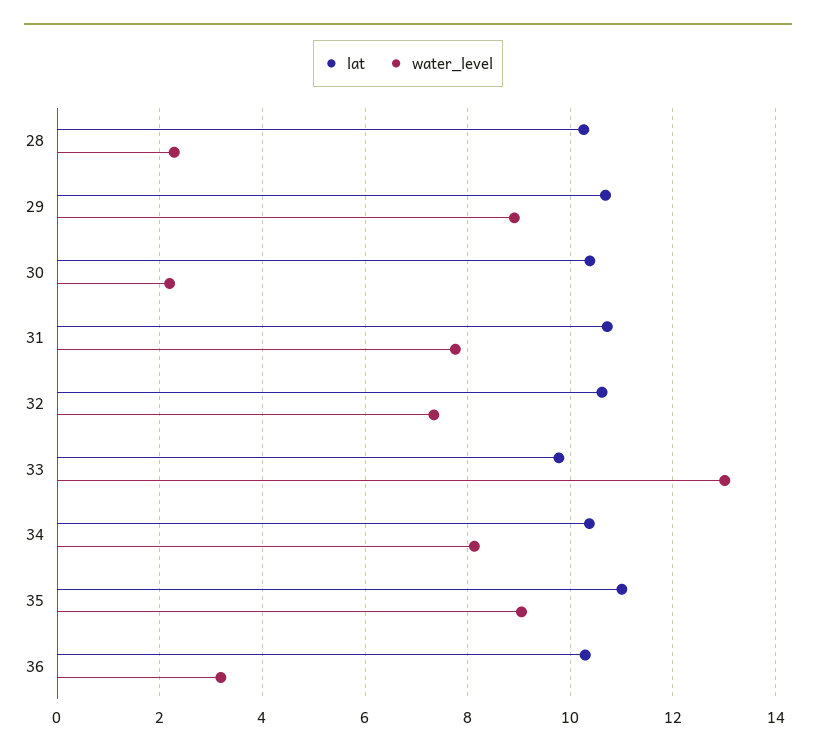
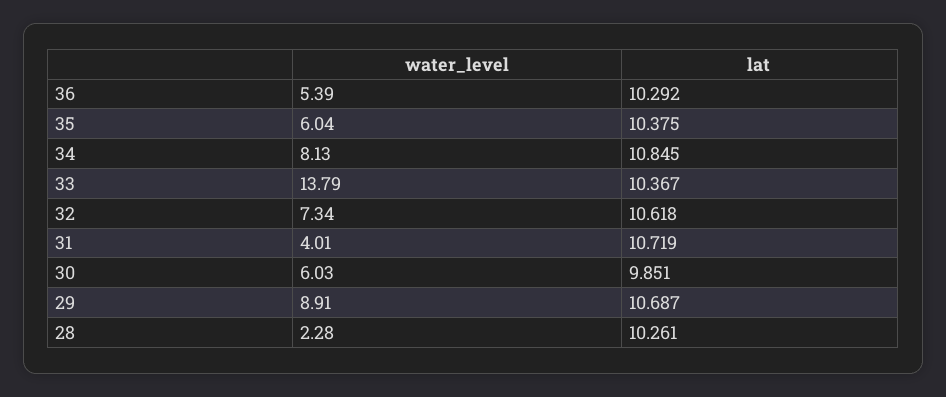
lat, 30: 10.4 -> 9.851
water_level, 30: 2.2 -> 6.03
water_level, 31: 7.8 -> 4.01
lat, 33: 9.8 -> 10.367
water_level, 33: 13 -> 13.79
lat, 34: 10.4 -> 10.845
lat, 35: 11 -> 10.375
water_level, 35: 9 -> 6.04
water_level, 36: 3.2 -> 5.39

